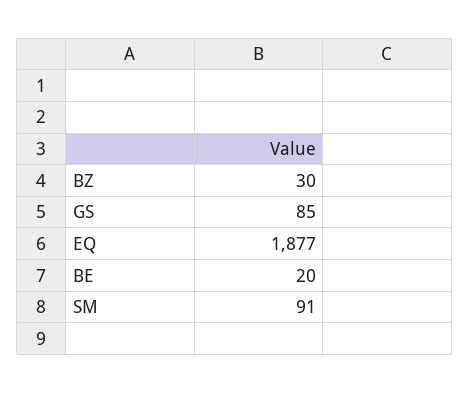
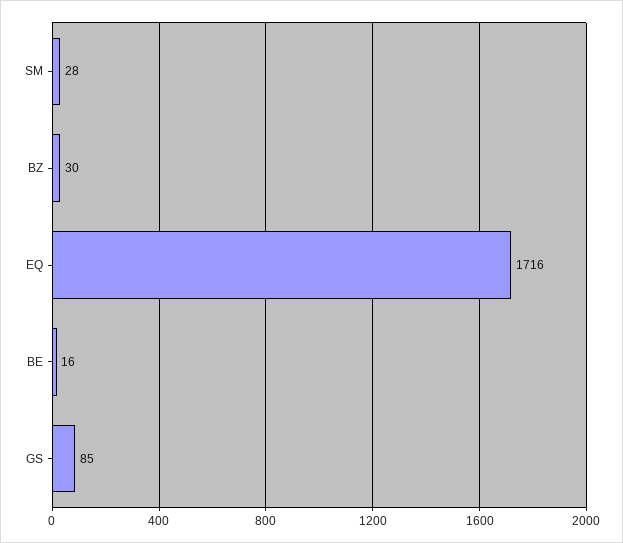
EQ: 1877 -> 1716
BE: 20 -> 16
SM: 91 -> 28

